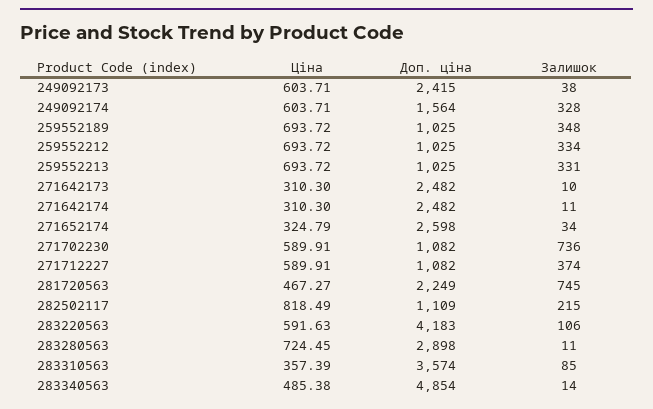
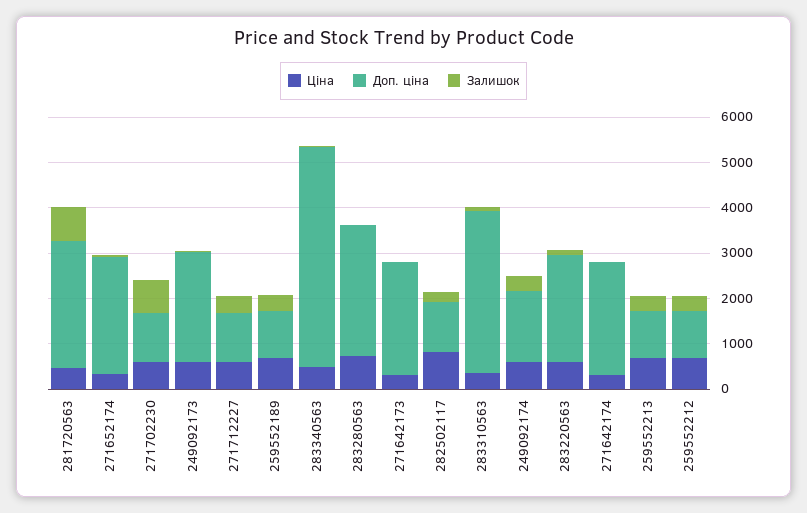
Доп. ціна, 281720563: 2249 -> 2800
Доп. ціна, 283220563: 4183 -> 2400

